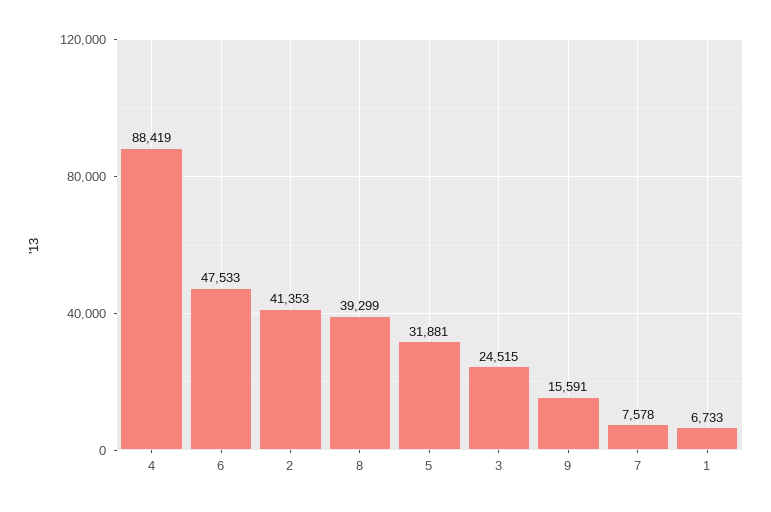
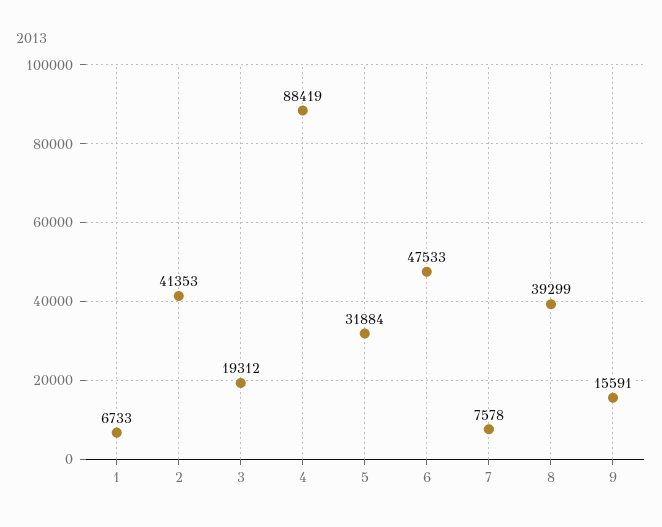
5: 31881 -> 31884
3: 24515 -> 19312

